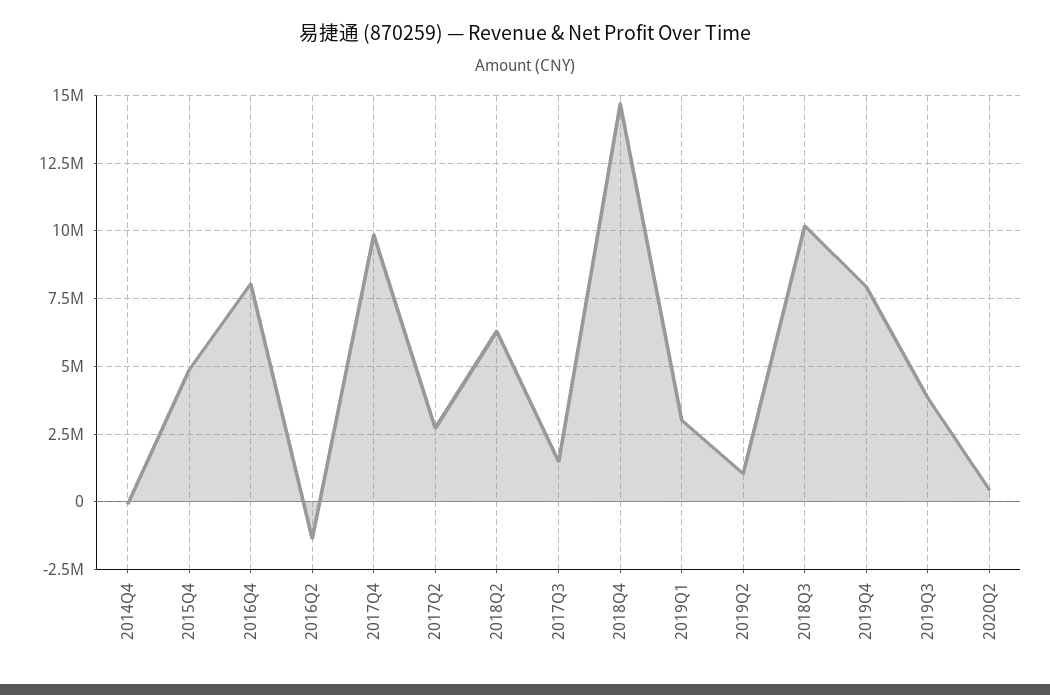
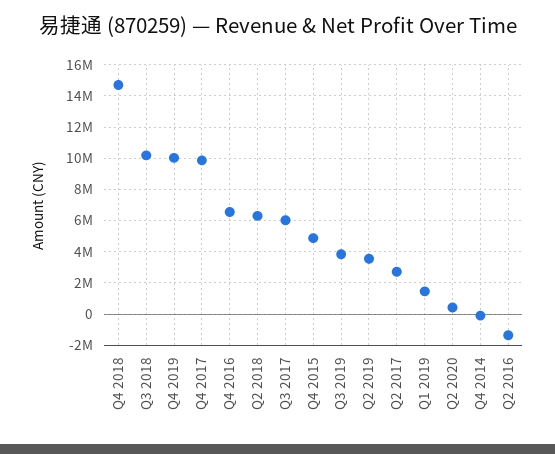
2016Q4: 8000000 -> 6500000
2017Q3: 1500000 -> 6000000
2019Q1: 3000000 -> 1500000
2019Q2: 1000000 -> 3500000
2019Q4: 8000000 -> 10000000

